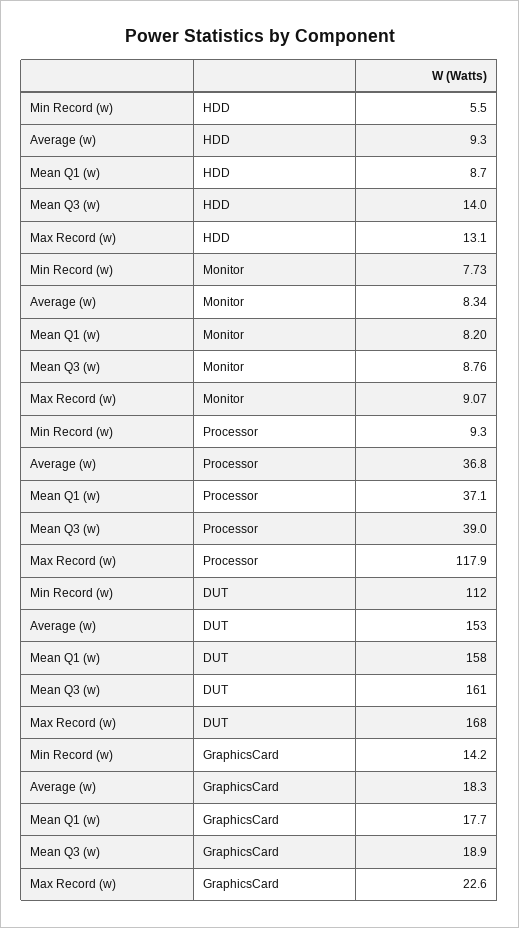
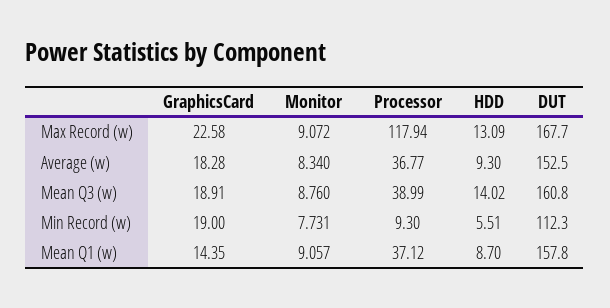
Mean Q1 (w), Monitor: 8.2 -> 9.057
Min Record (w), GraphicsCard: 14.2 -> 19
Mean Q1 (w), GraphicsCard: 17.7 -> 14.35

